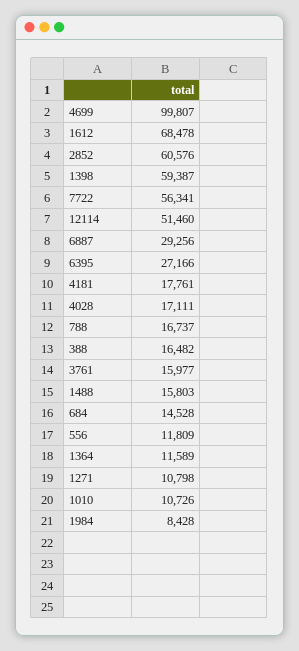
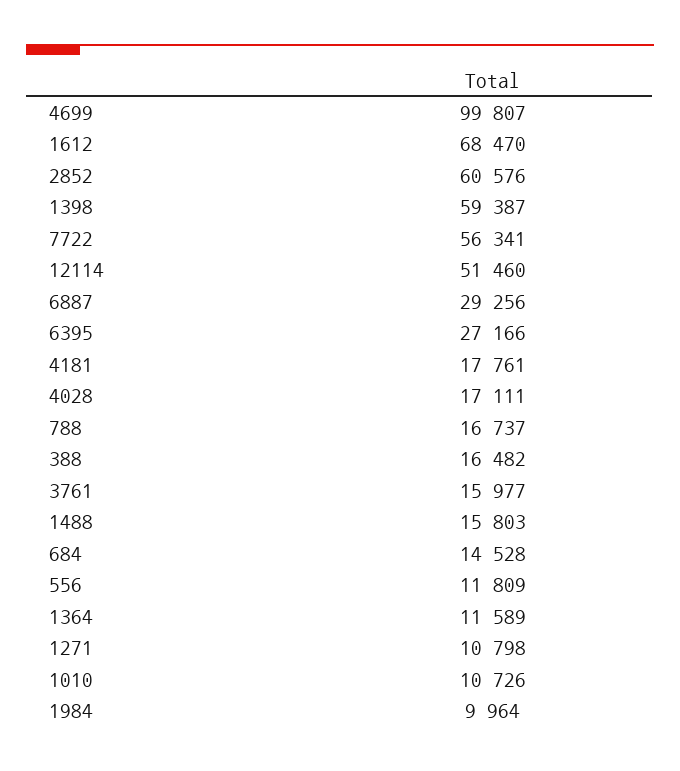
1612: 68478 -> 68470
1984: 8428 -> 9964

